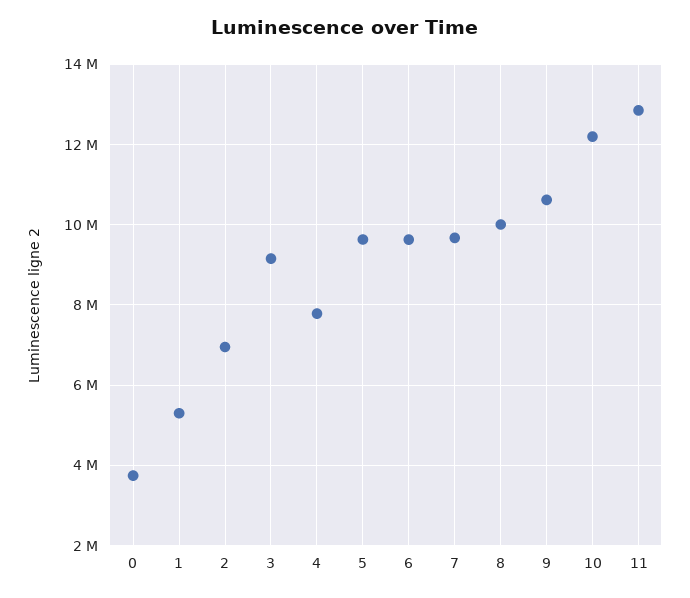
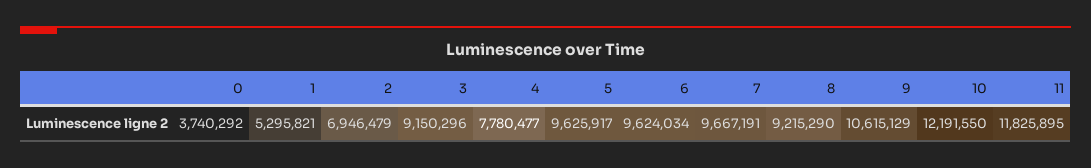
8: 10000000 -> 9215290
11: 12800000 -> 11825895

